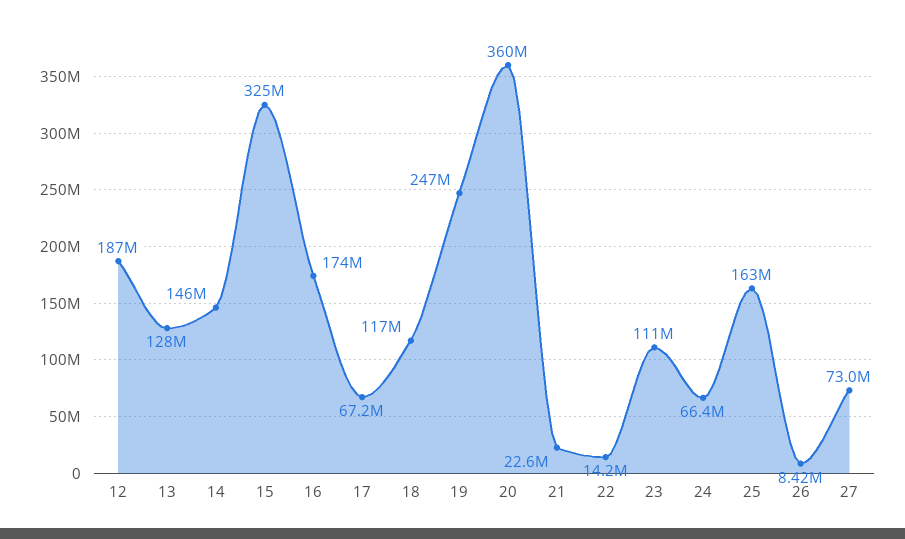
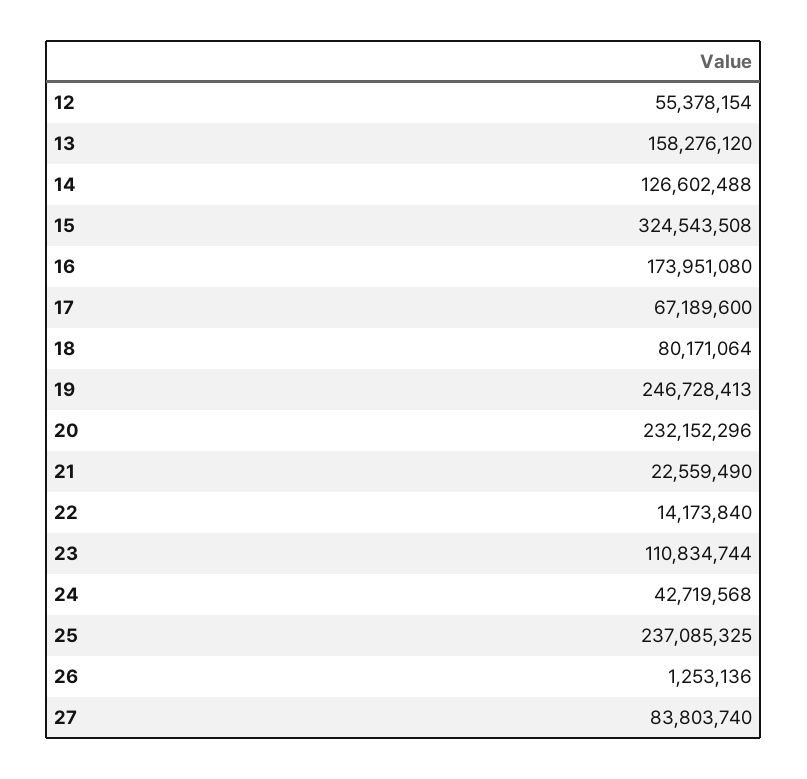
12: 187000000 -> 55378154
13: 128000000 -> 158276120
14: 146000000 -> 126602488
18: 117000000 -> 80171064
20: 360000000 -> 232152296
24: 66400000 -> 42719568
25: 163000000 -> 237085325
26: 8420000 -> 1253136
27: 73000000 -> 83803740

